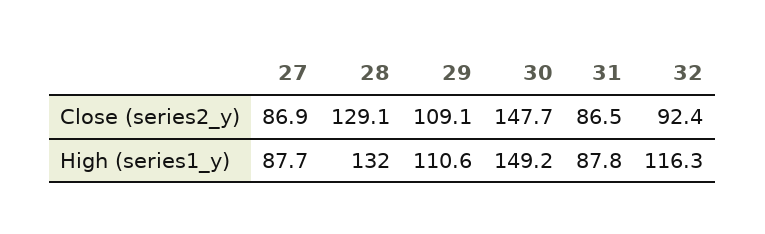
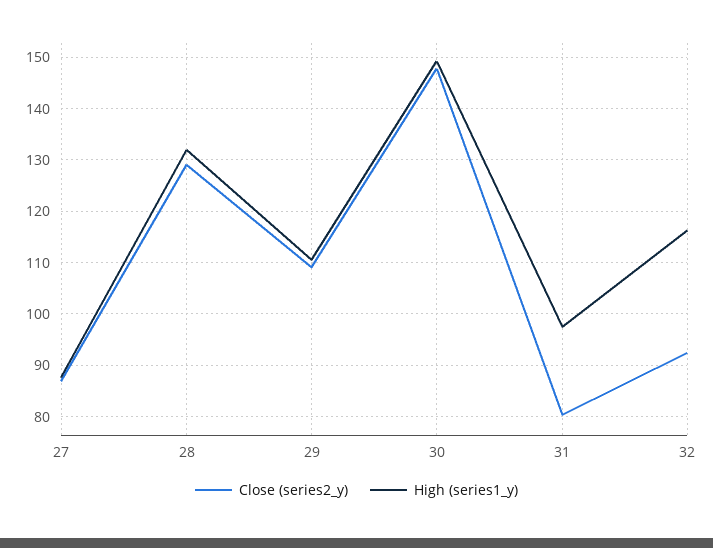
Close (series2_y), 31: 86.5 -> 80
High (series1_y), 31: 87.8 -> 98

